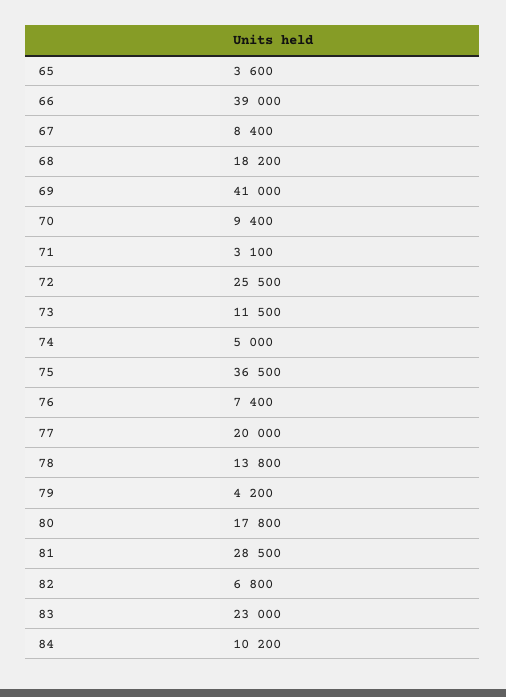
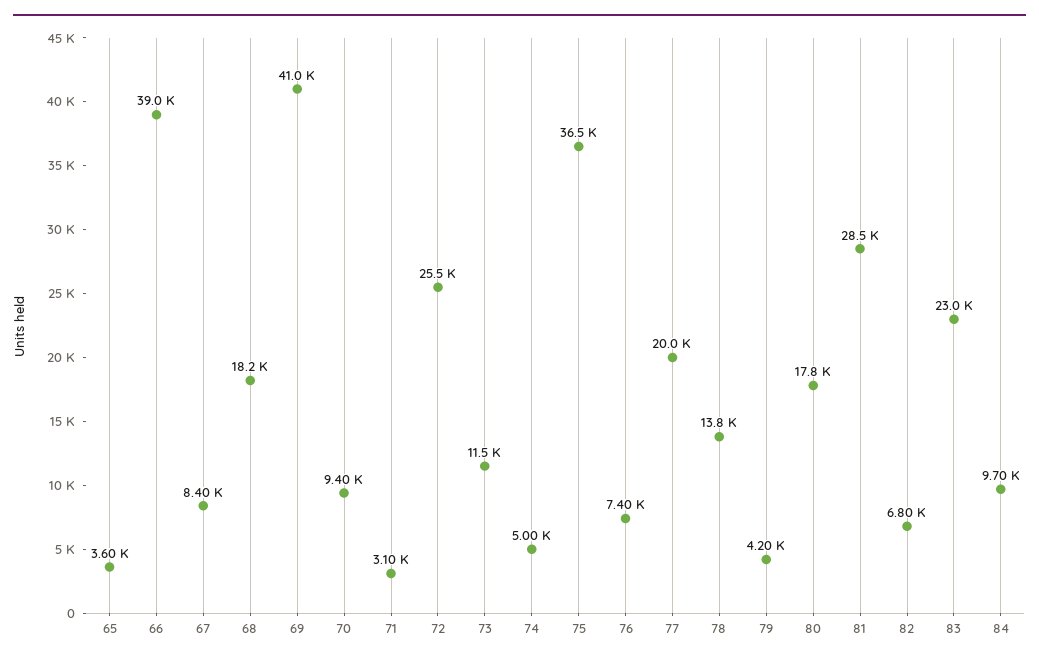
84: 10200 -> 9700

